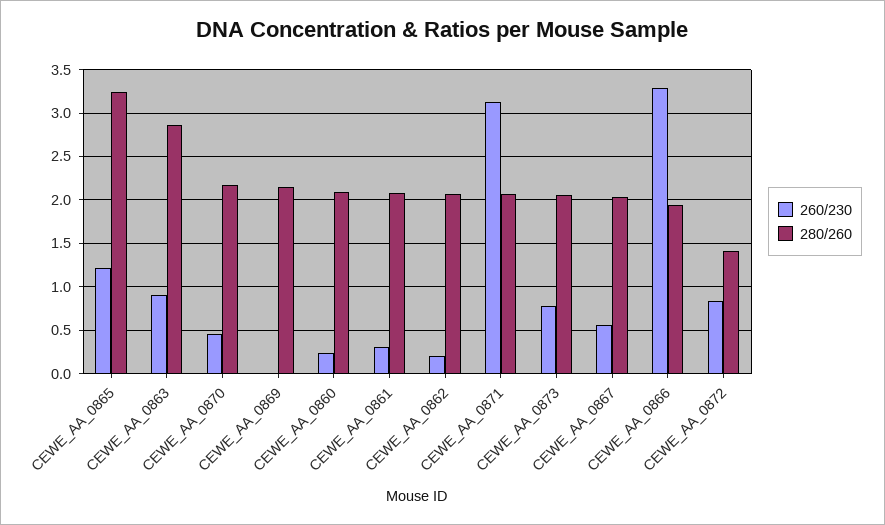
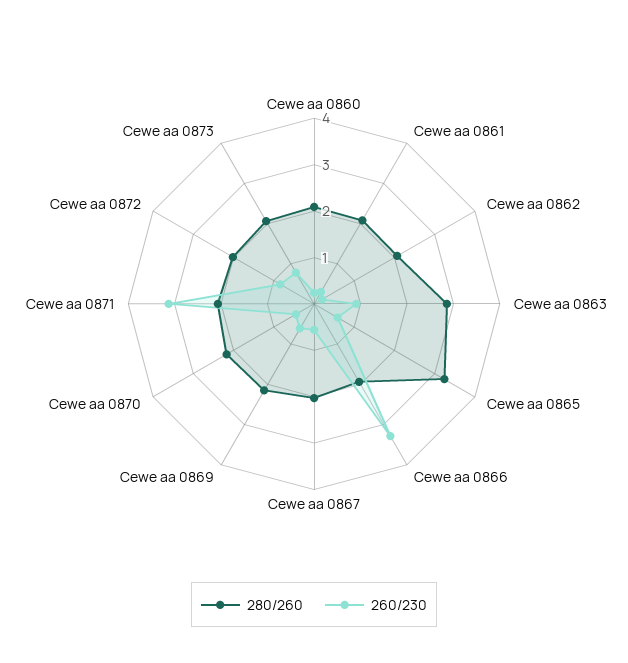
260/230, CEWE_AA_0865: 1.2 -> 0.6
260/230, CEWE_AA_0869: 0 -> 0.6
280/260, CEWE_AA_0872: 1.4 -> 2

